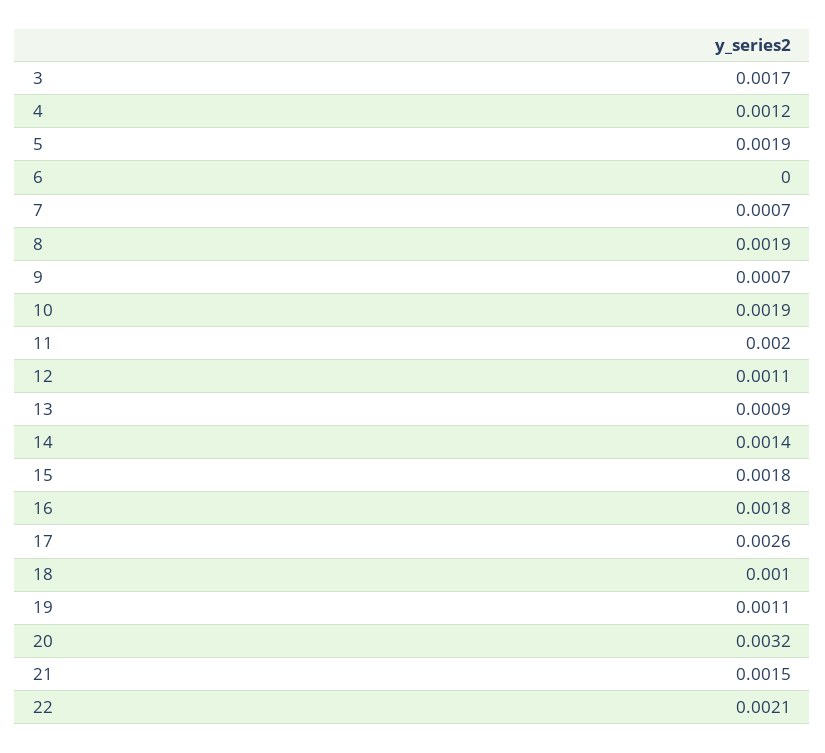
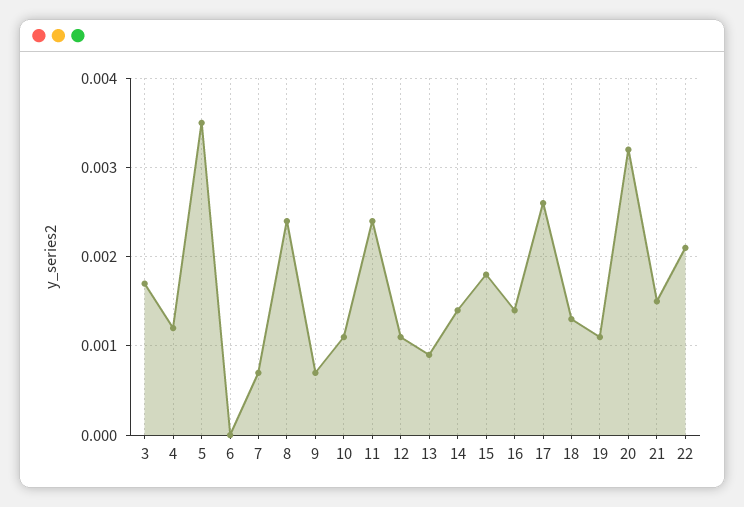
5: 0.0019 -> 0.0035
8: 0.0019 -> 0.0024
10: 0.0019 -> 0.0011
11: 0.002 -> 0.0024
16: 0.0018 -> 0.0014
18: 0.001 -> 0.0013

